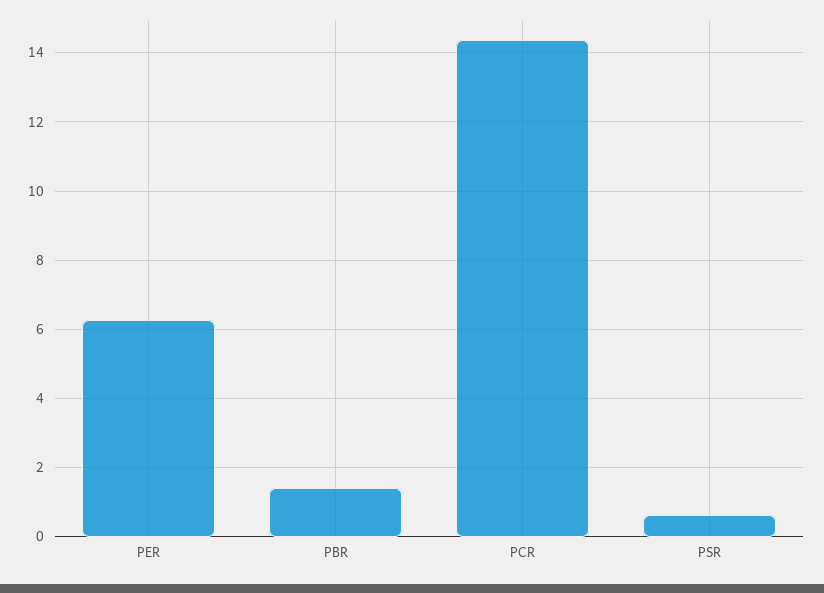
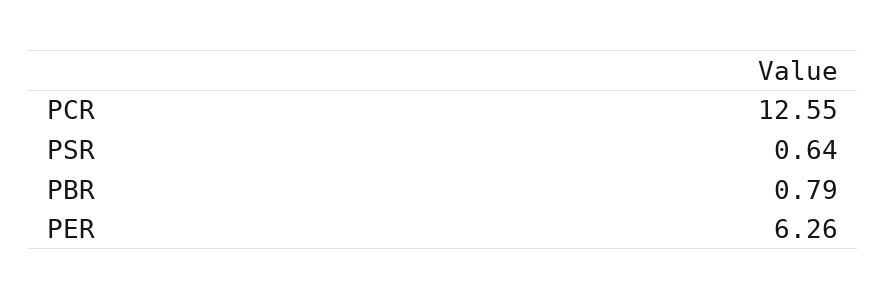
PBR: 1.4 -> 0.79
PCR: 14.4 -> 12.55

